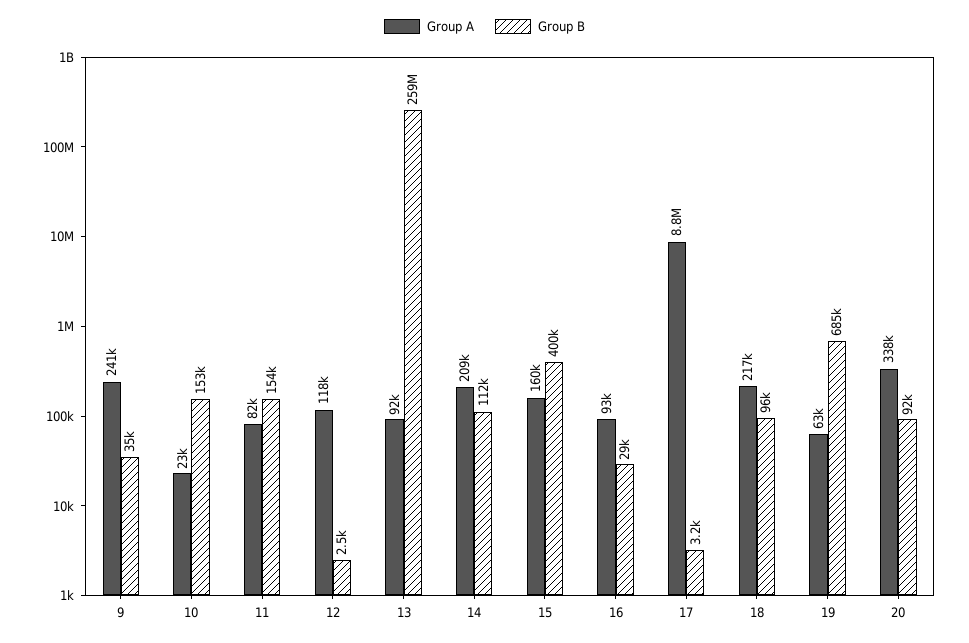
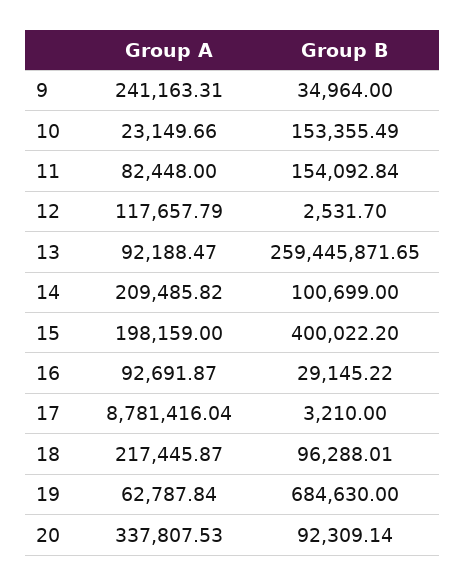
Group B, 14: 112000 -> 100699
Group A, 15: 160000 -> 198159

